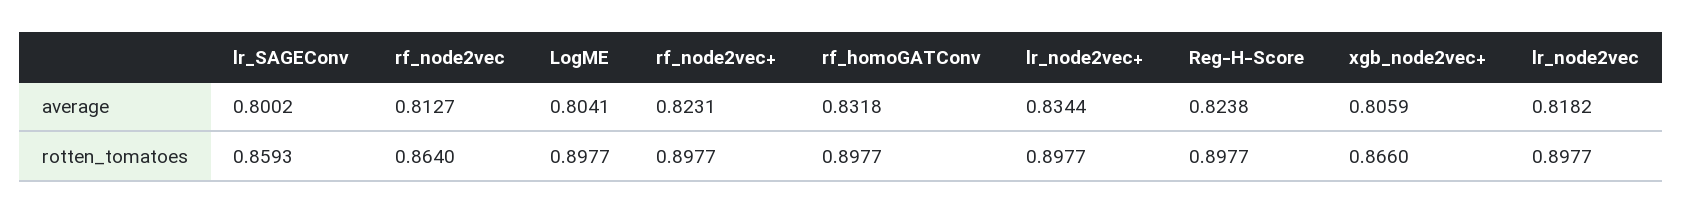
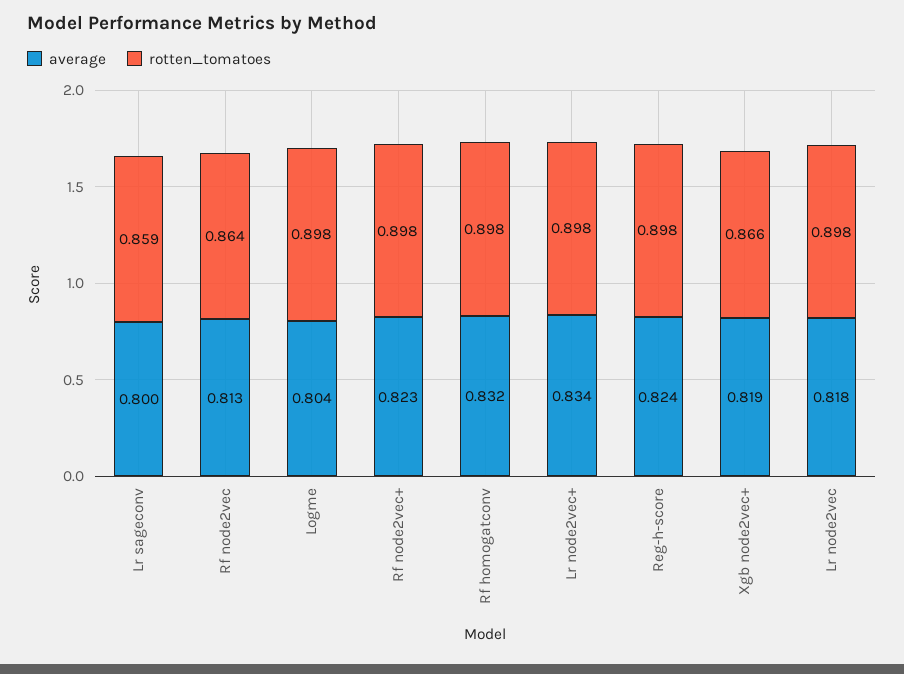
average, xgb_node2vec+: 0.8059 -> 0.819

